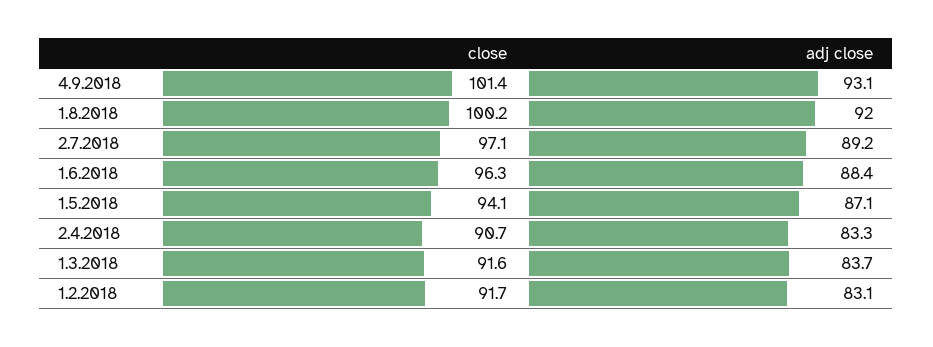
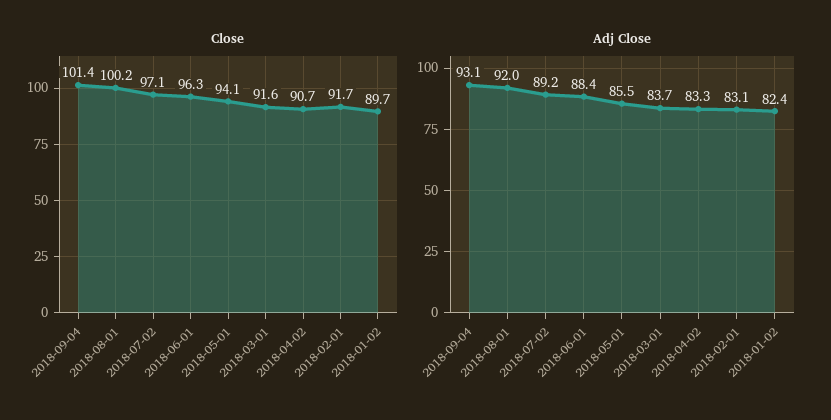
adj close, 1.5.2018: 87.1 -> 85.5
close, 2018-01-02: none -> 89.7
adj close, 2018-01-02: none -> 82.4

